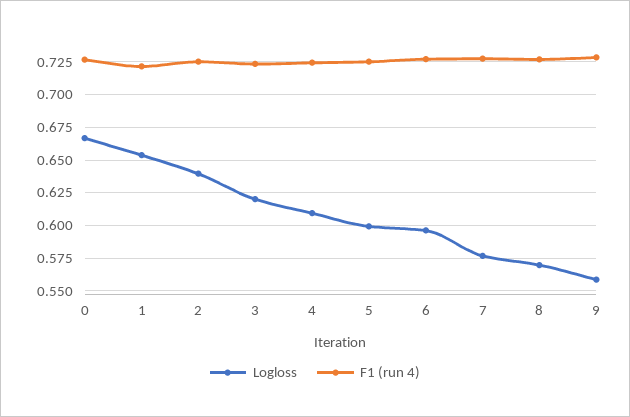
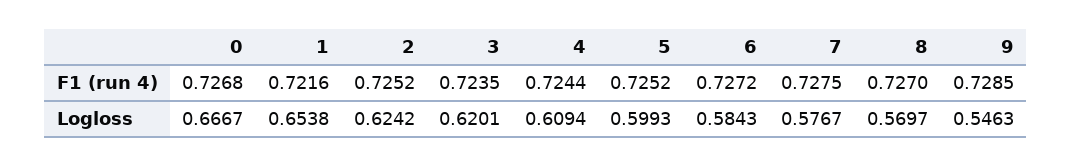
Logloss, 2: 0.64 -> 0.6242
Logloss, 6: 0.595 -> 0.5843
Logloss, 9: 0.56 -> 0.5463

